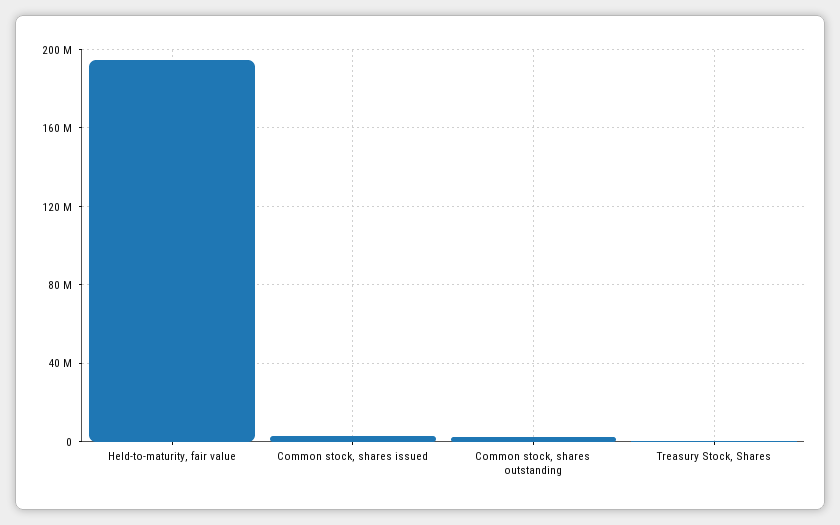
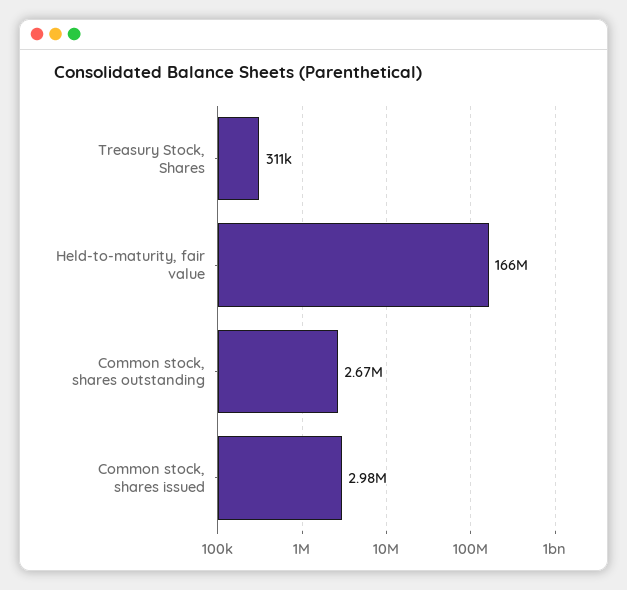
Held-to-maturity, fair value: 195000000 -> 166000000

